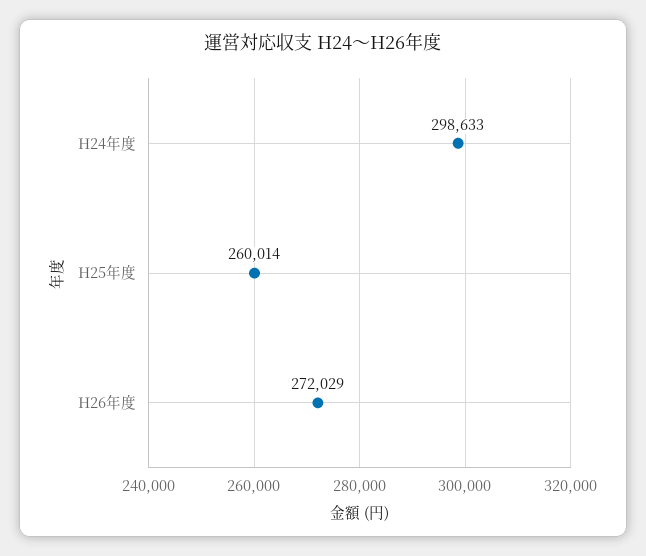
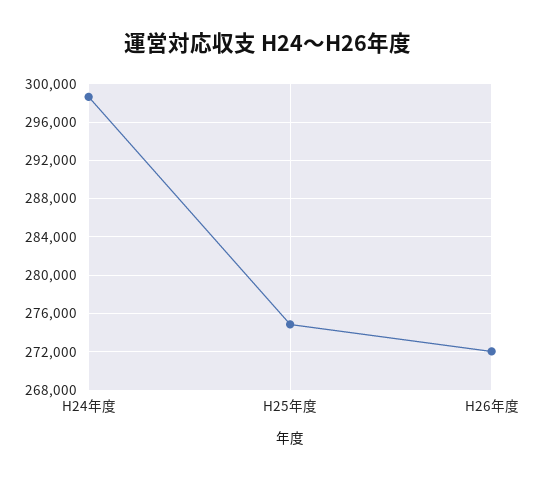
H25年度: 260014 -> 275000

